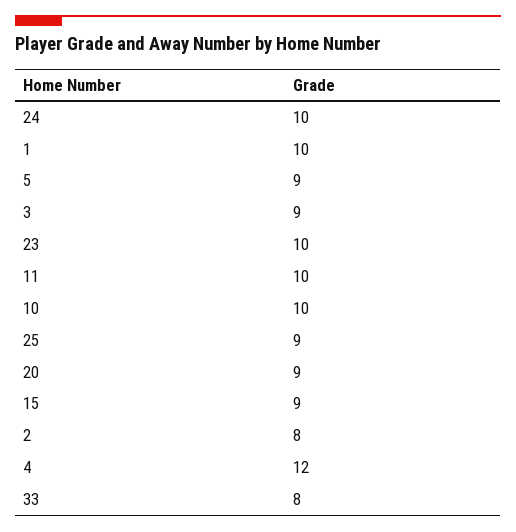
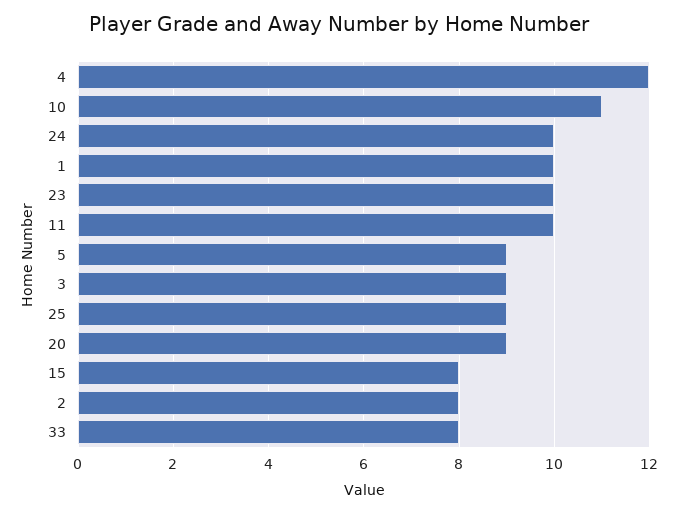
10: 10 -> 11
15: 9 -> 8

